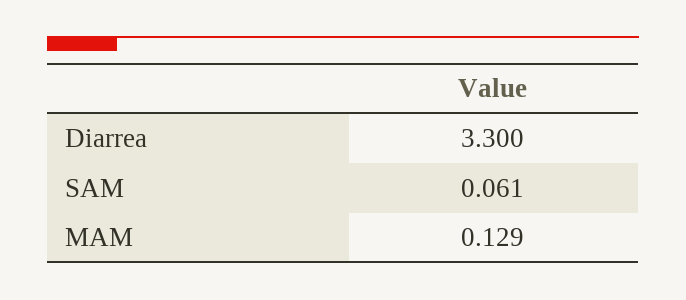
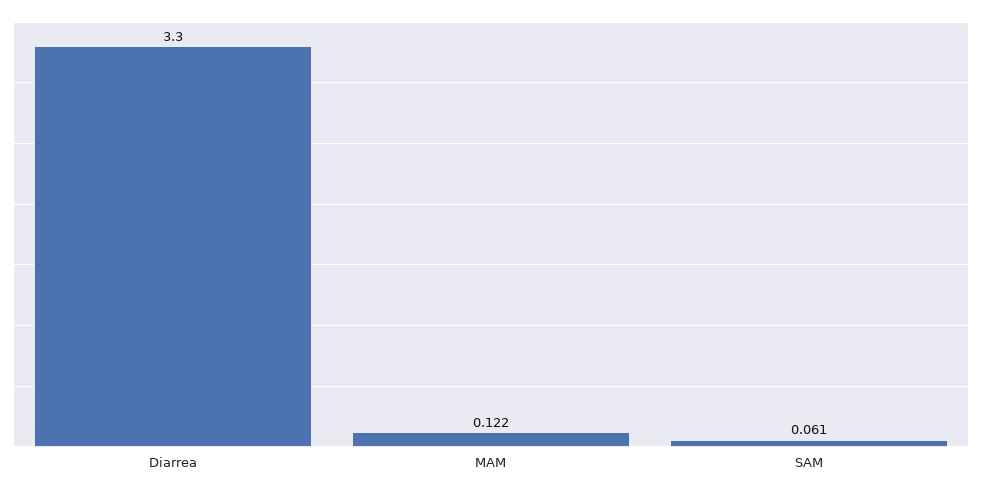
MAM: 0.129 -> 0.122

